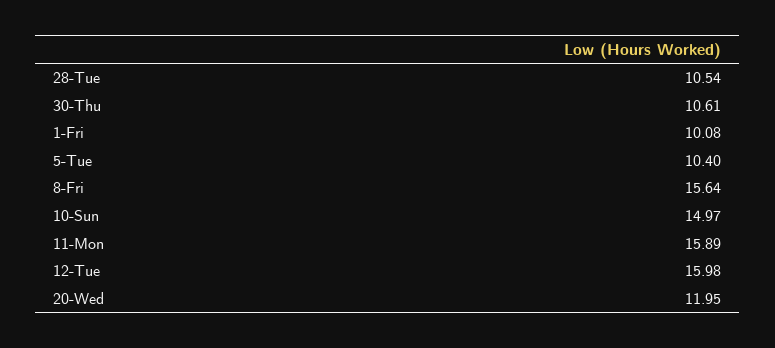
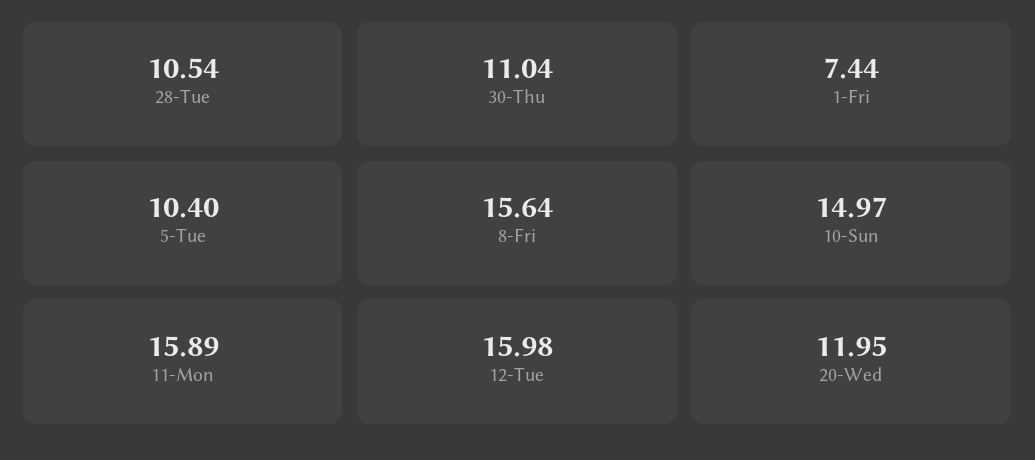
30-Thu: 10.61 -> 11.04
1-Fri: 10.08 -> 7.44

